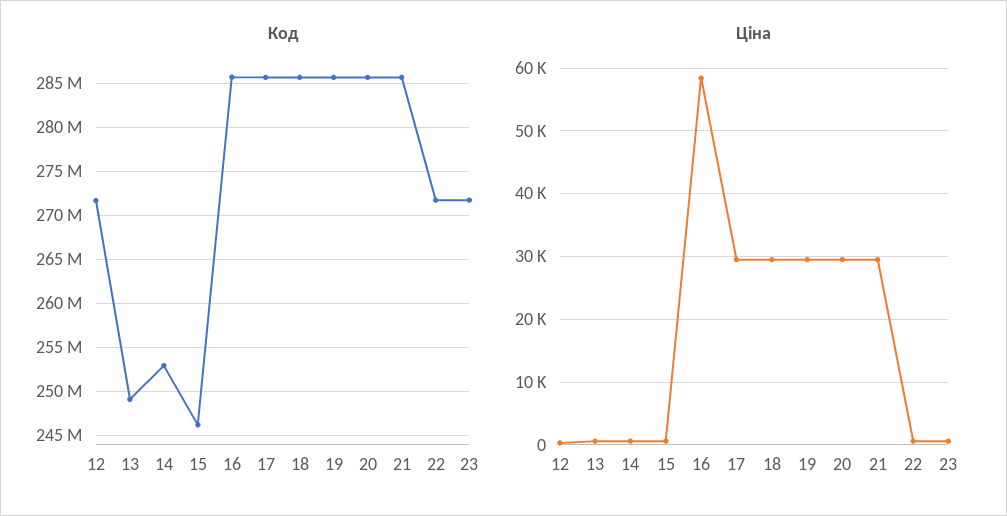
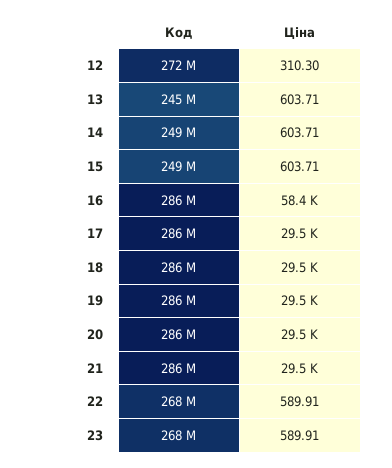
Код, 13: 249000000 -> 245000000
Код, 14: 253000000 -> 249000000
Код, 15: 246000000 -> 249000000
Код, 22: 272000000 -> 268000000
Код, 23: 272000000 -> 268000000

